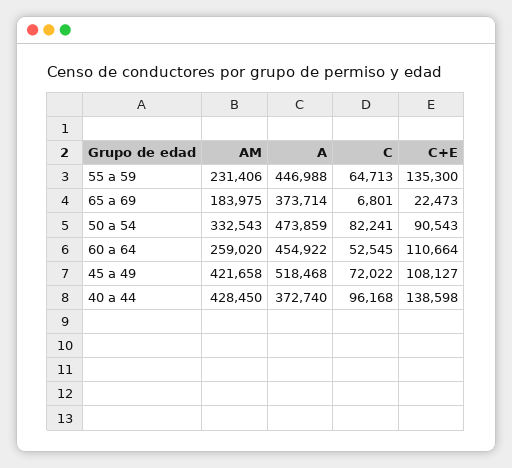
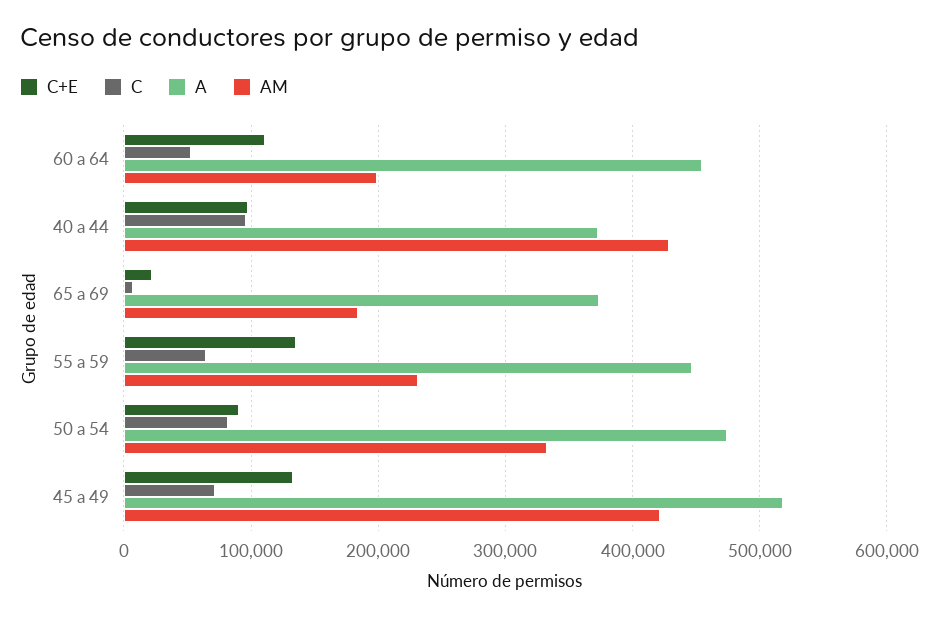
AM, 60 a 64: 259020 -> 200000
C+E, 45 a 49: 108127 -> 130000
C+E, 40 a 44: 138598 -> 100000

